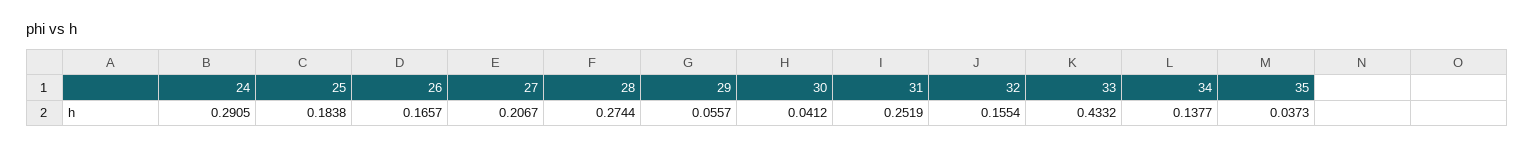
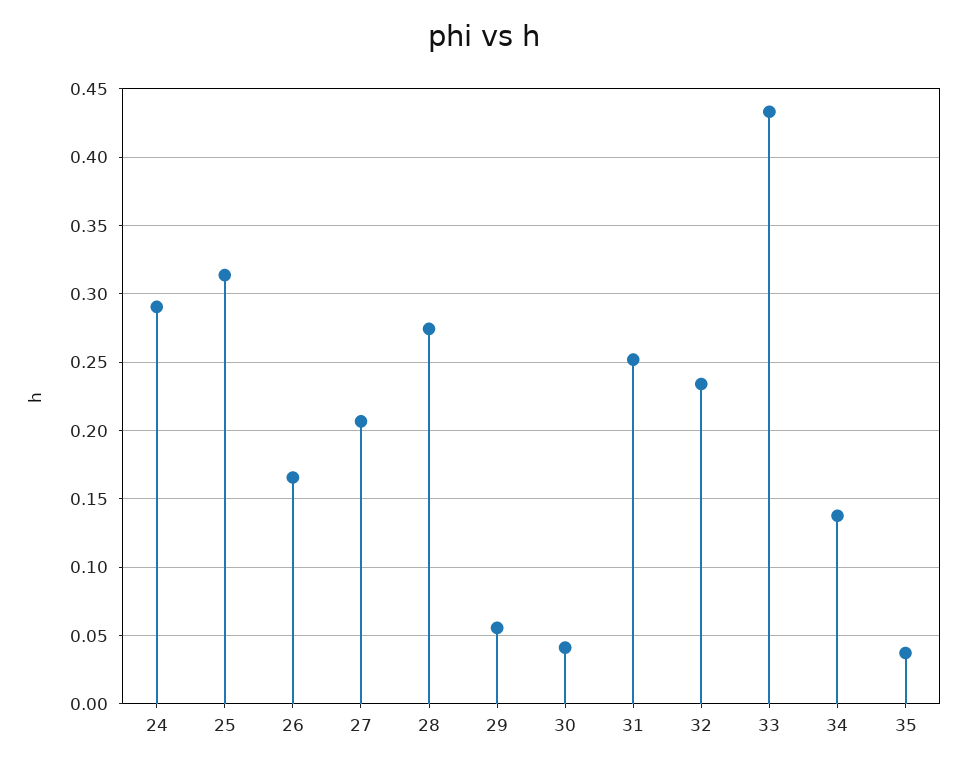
25: 0.1838 -> 0.315
32: 0.1554 -> 0.235

